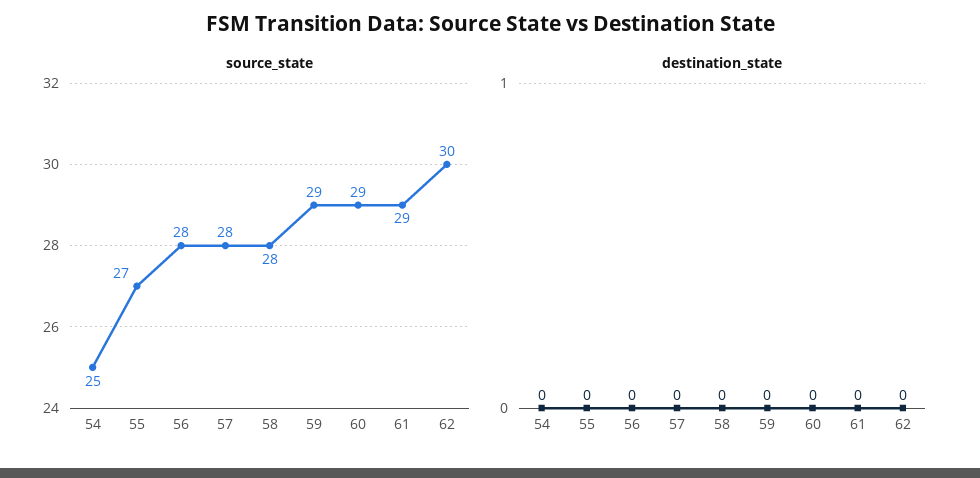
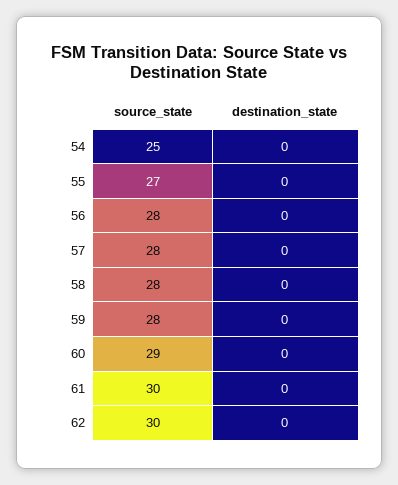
source_state, 59: 29 -> 28
source_state, 61: 29 -> 30

